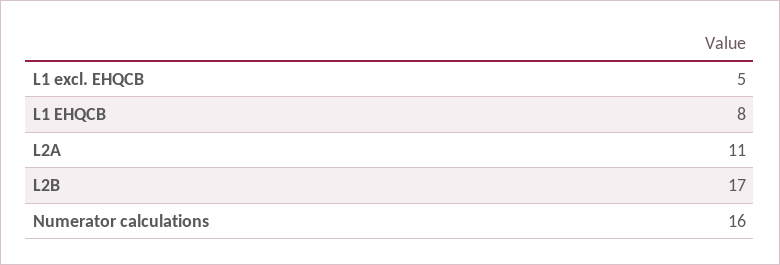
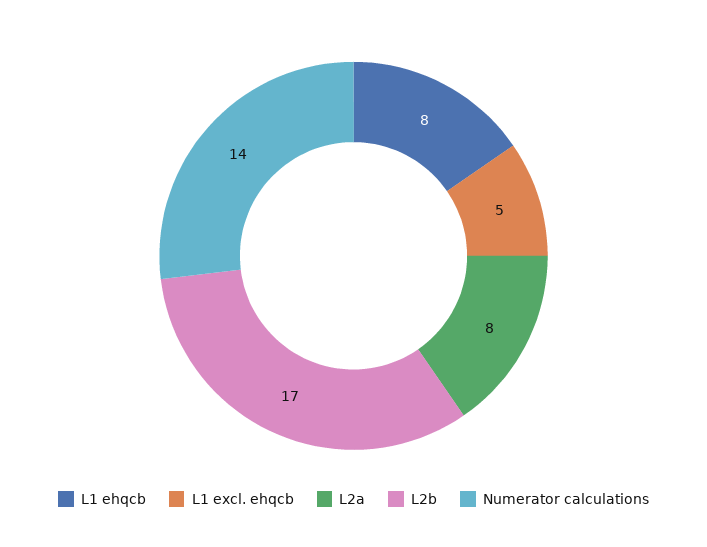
L2A: 11 -> 8
Numerator calculations: 16 -> 14

